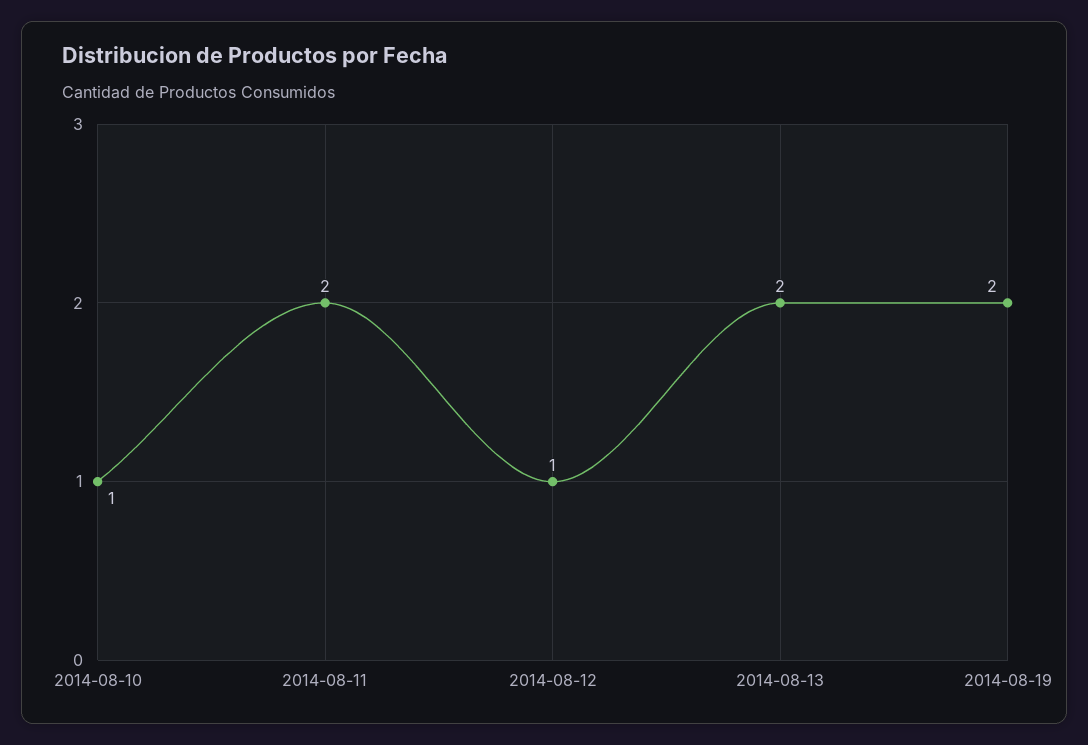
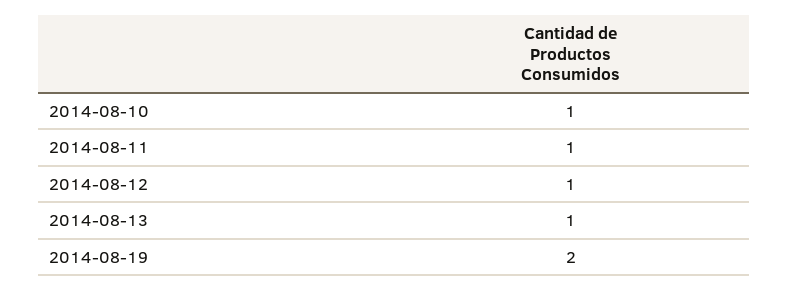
2014-08-11: 2 -> 1
2014-08-13: 2 -> 1

